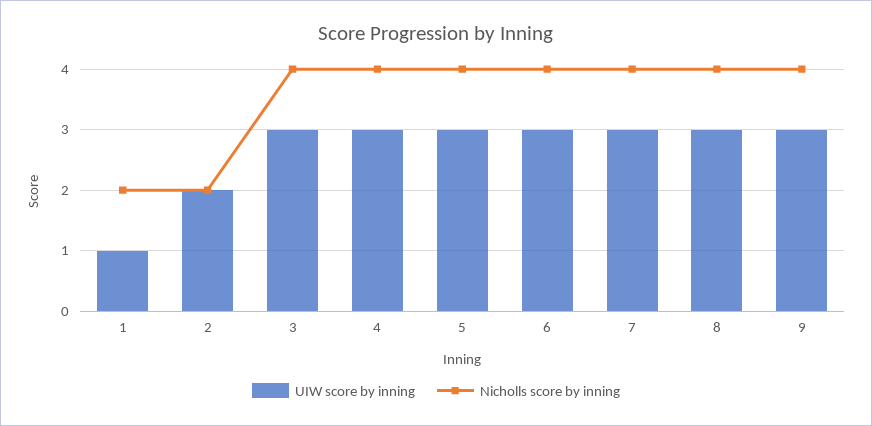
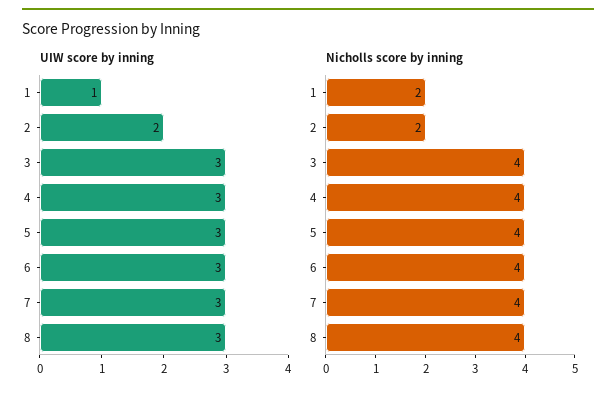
UIW score by inning, 9: 3 -> none
Nicholls score by inning, 9: 4 -> none

